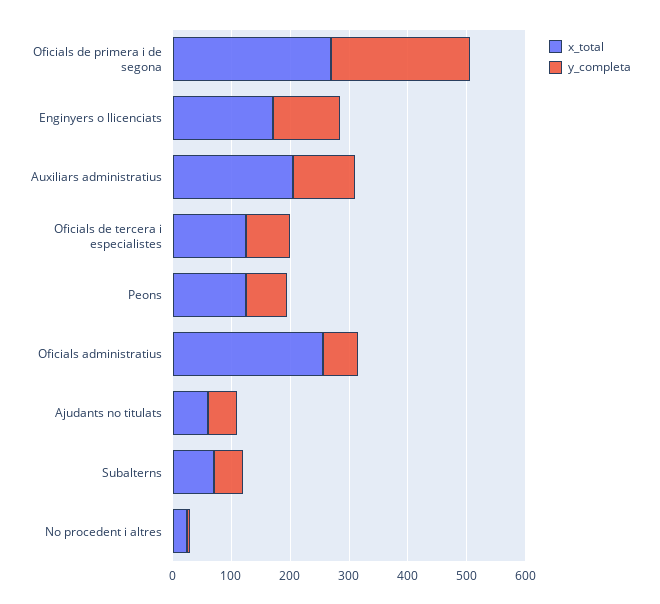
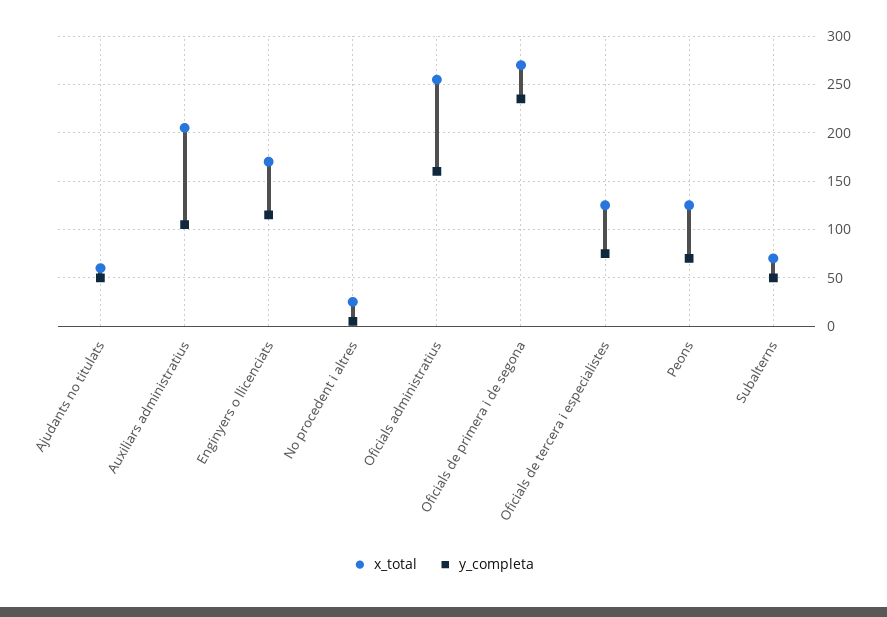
y_completa, Oficials administratius: 60 -> 160

